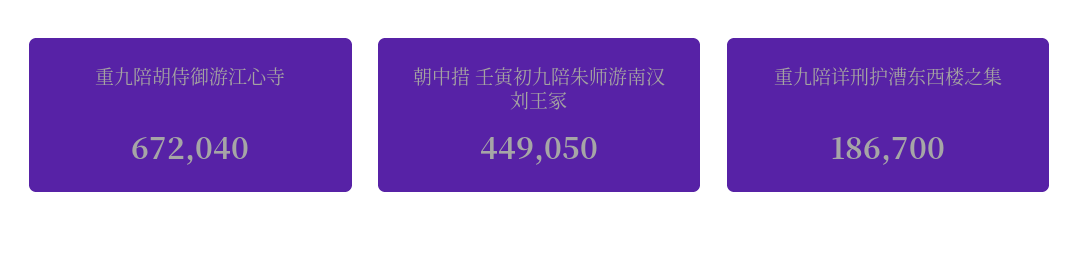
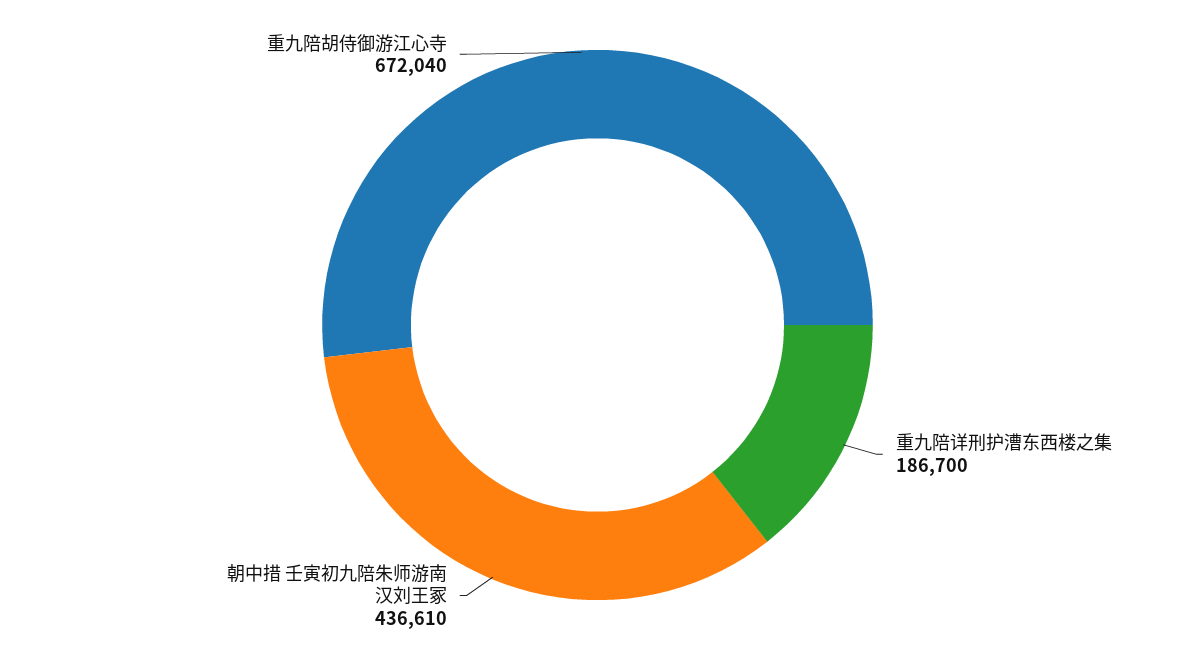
朝中措 壬寅初九陪朱师游南汉刘王冢: 449050 -> 436610

